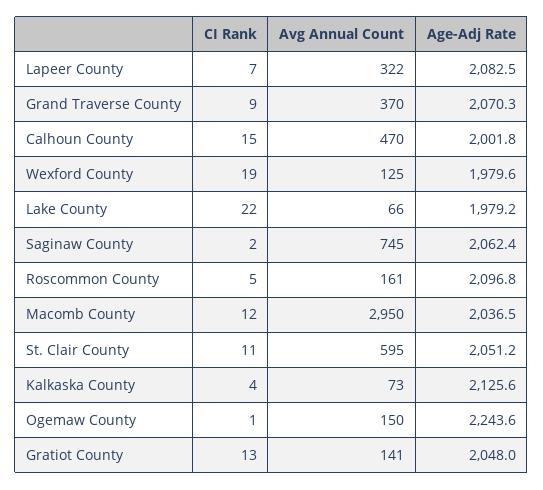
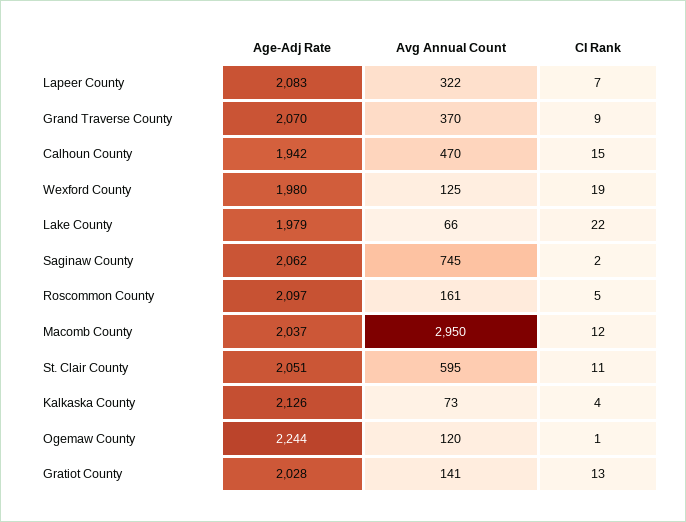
Age-Adj Rate, Calhoun County: 2001.8 -> 1942
Avg Annual Count, Ogemaw County: 150 -> 120
Age-Adj Rate, Gratiot County: 2048 -> 2028

